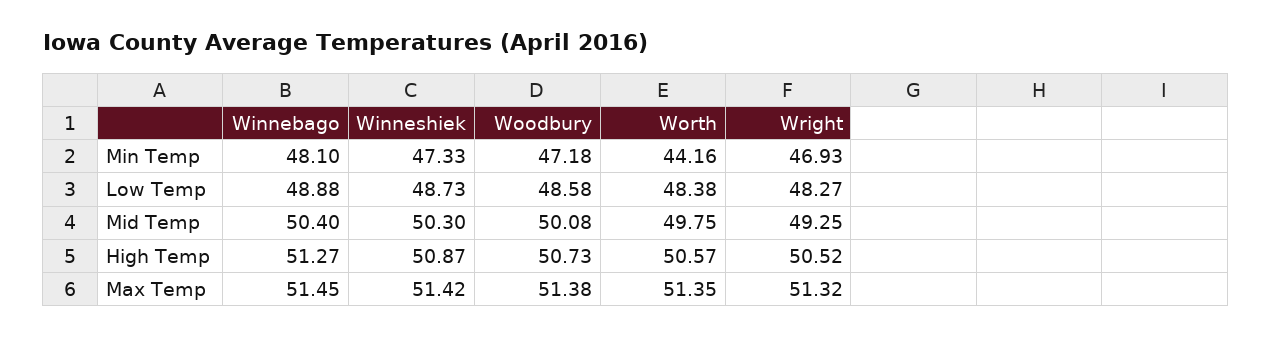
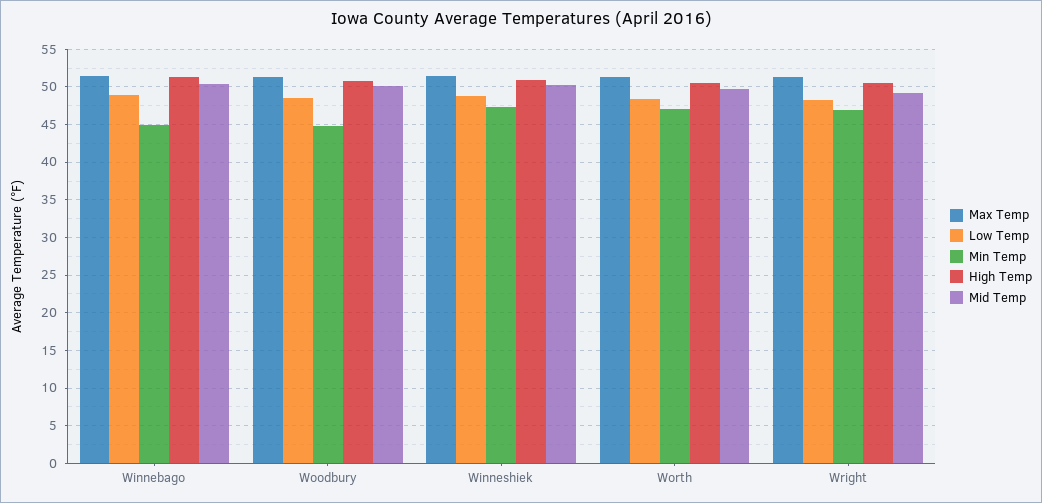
Min Temp, Winnebago: 48.1 -> 45
Min Temp, Woodbury: 47.18 -> 45
Min Temp, Worth: 44.16 -> 47

